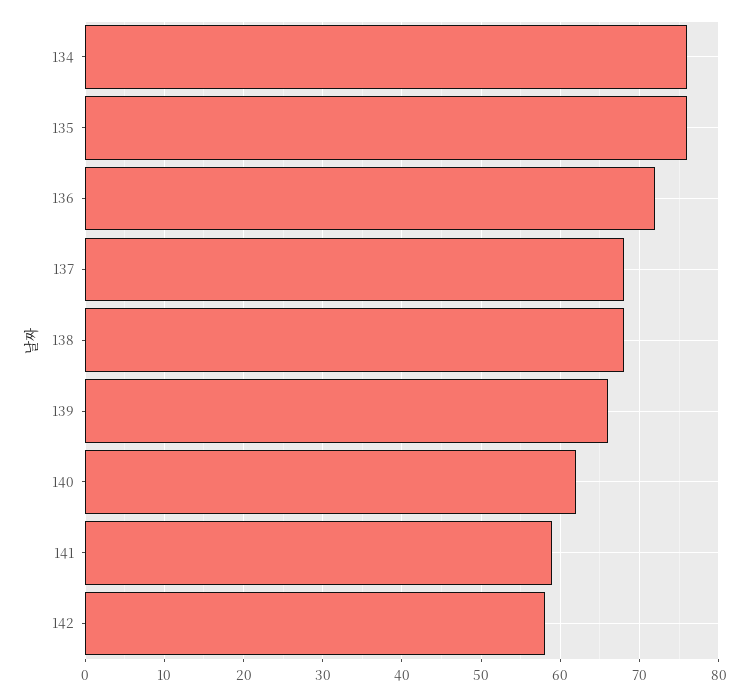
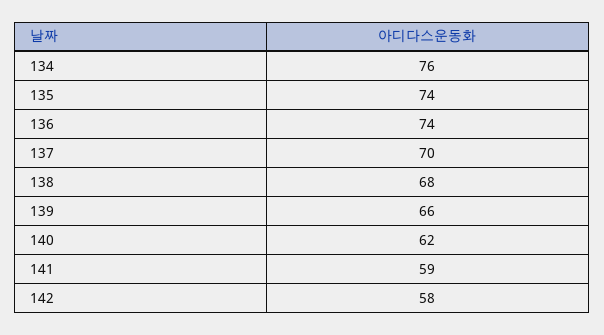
135: 76 -> 74
136: 72 -> 74
137: 68 -> 70

